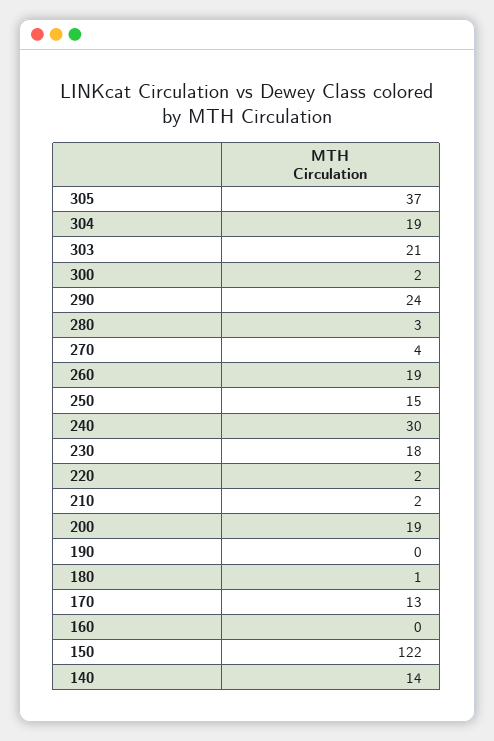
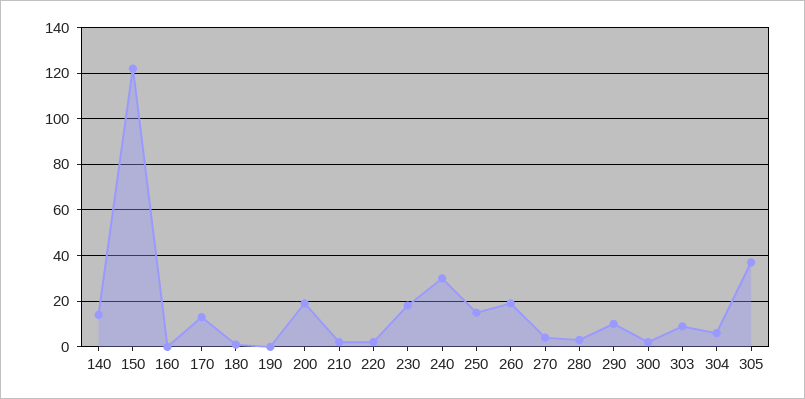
304: 19 -> 5
303: 21 -> 10
290: 24 -> 10

